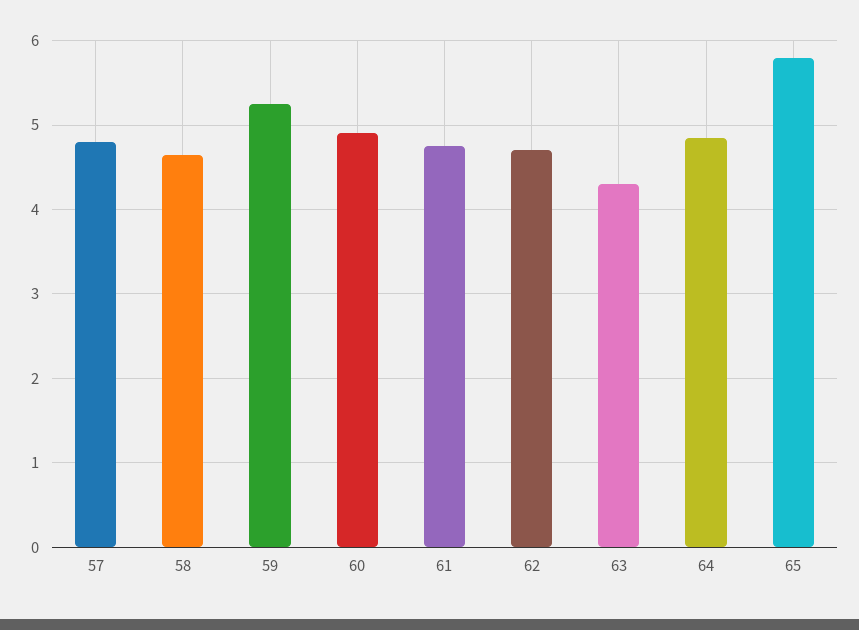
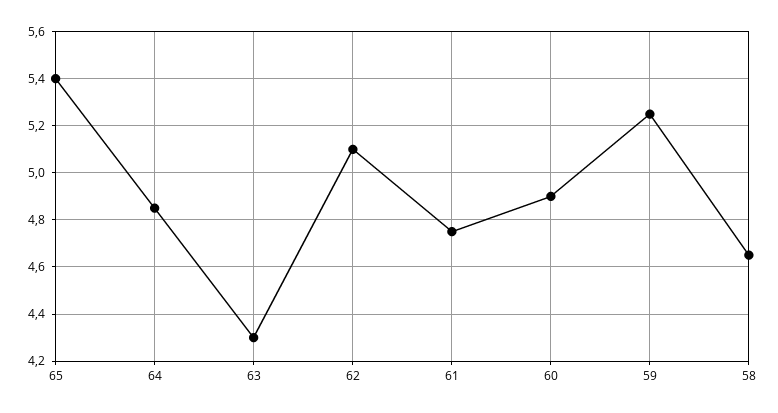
57: 4.8 -> none
62: 4.7 -> 5.1
65: 5.8 -> 5.4

